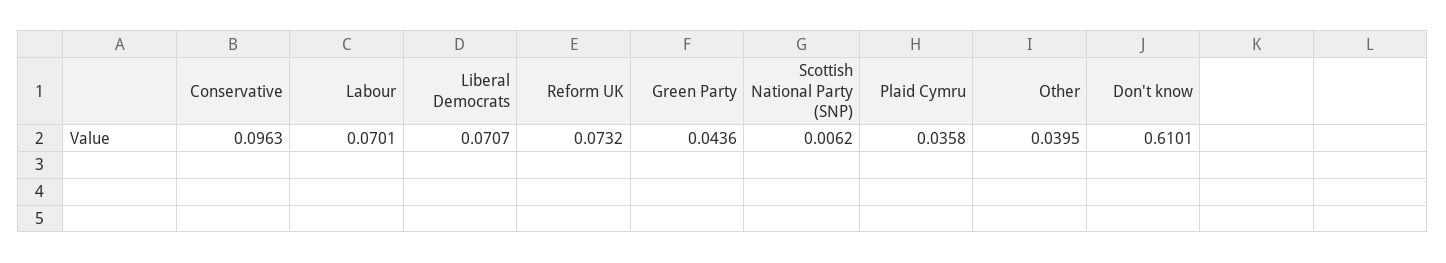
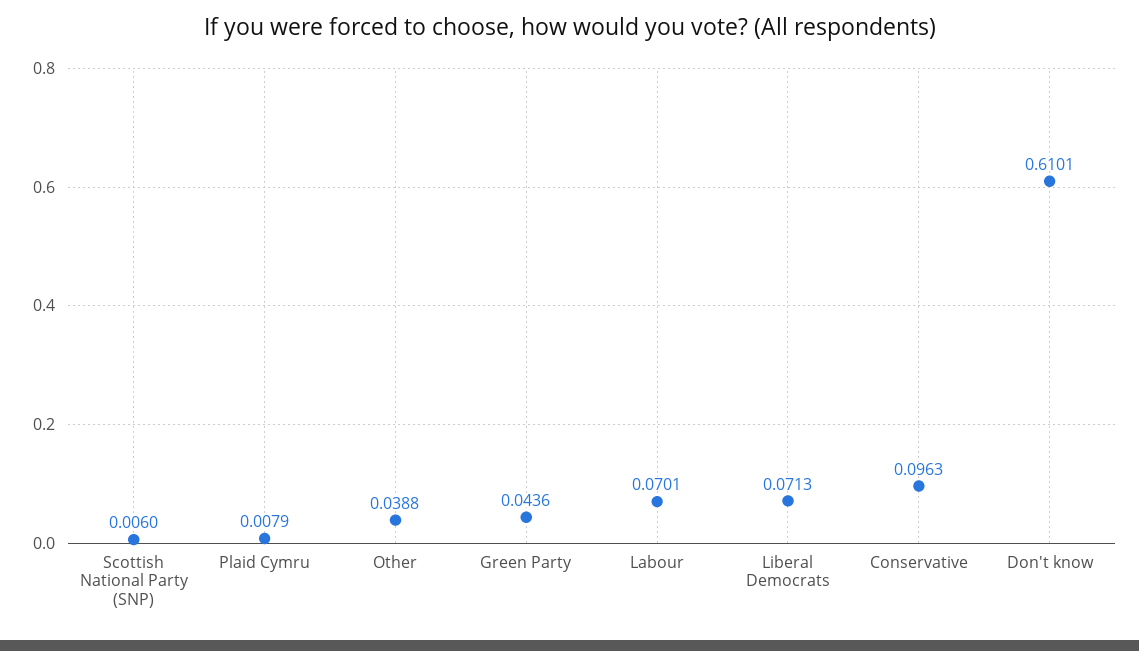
Liberal Democrats: 0.0707 -> 0.0713
Reform UK: 0.0732 -> none
Scottish National Party (SNP): 0.0062 -> 0.006
Plaid Cymru: 0.0358 -> 0.0079
Other: 0.0395 -> 0.0388

